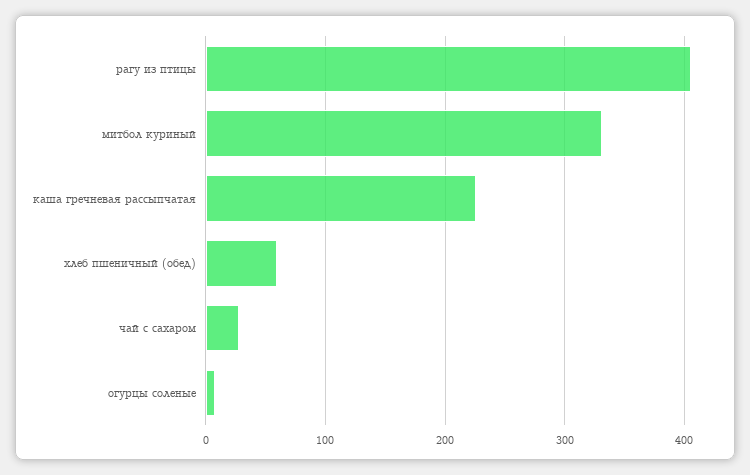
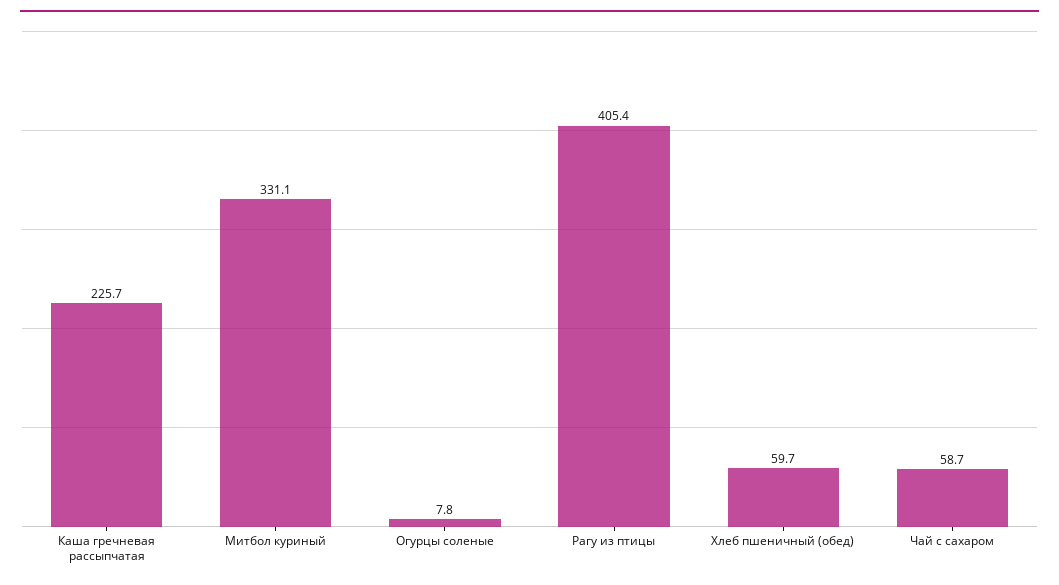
чай с сахаром: 30 -> 58.7

